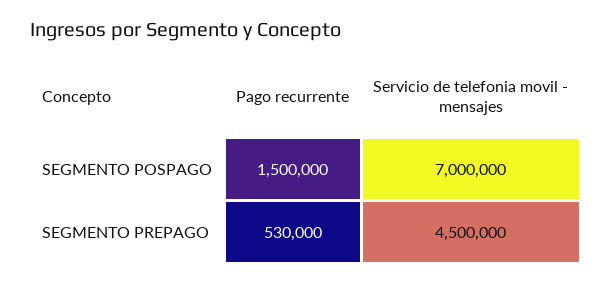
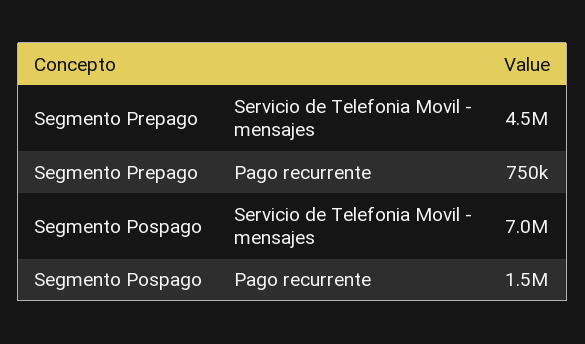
Pago recurrente, SEGMENTO PREPAGO: 530000 -> 750000

